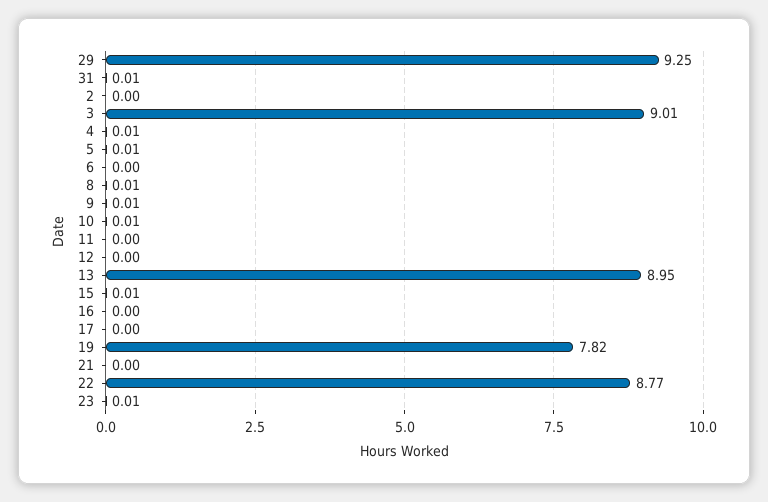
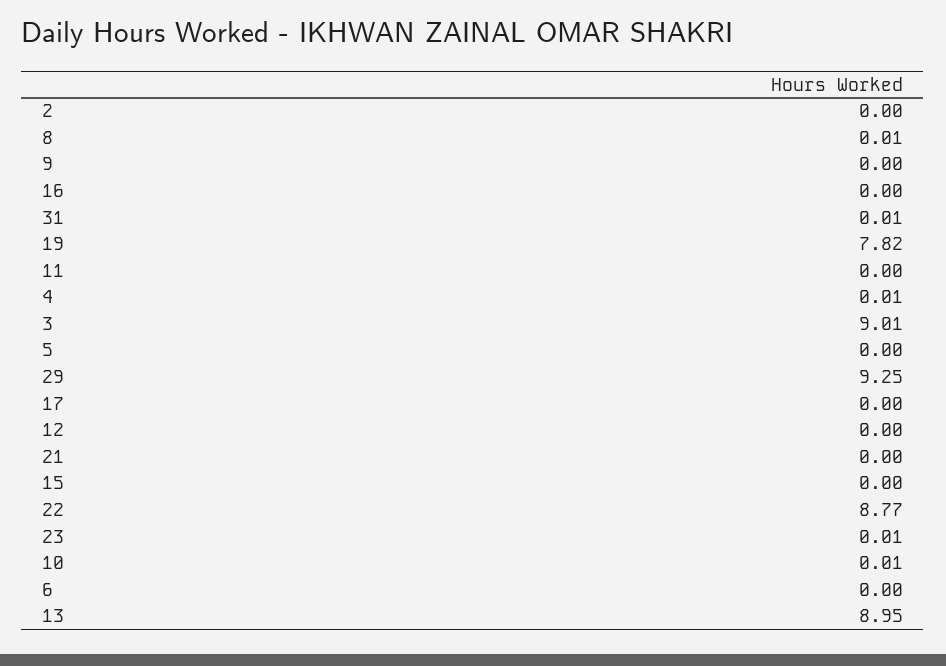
5: 0.01 -> 0
9: 0.01 -> 0
15: 0.01 -> 0

